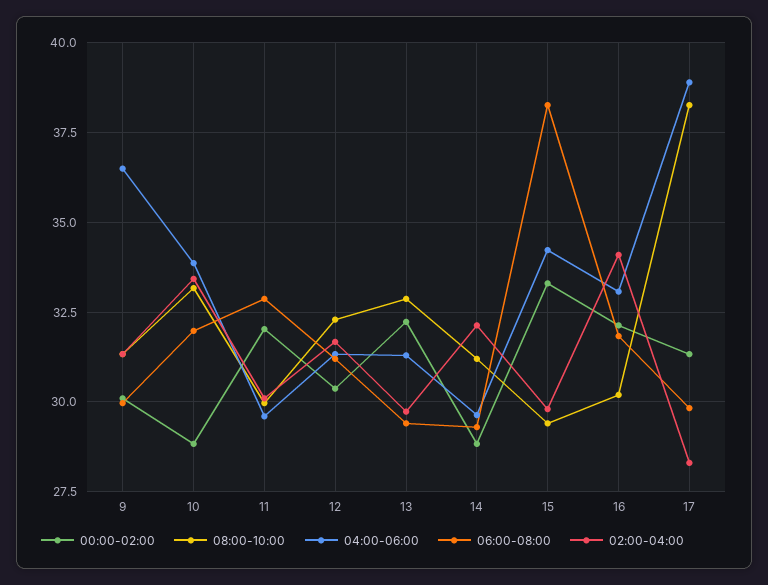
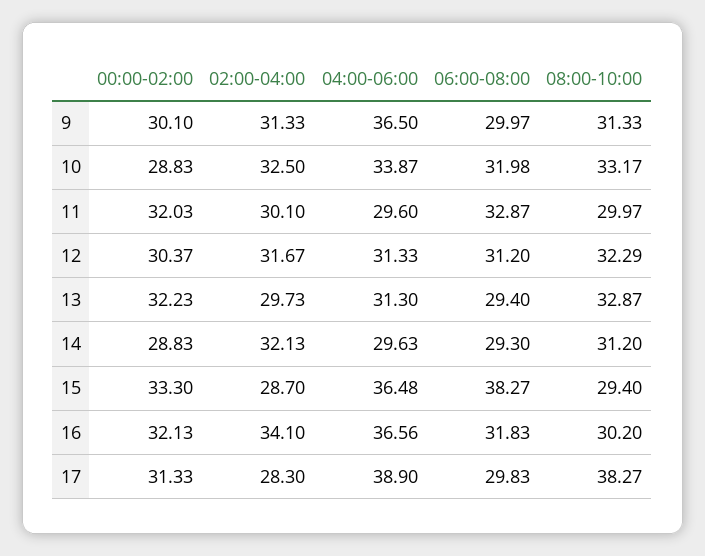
02:00-04:00, 10: 33.5 -> 32.5
04:00-06:00, 15: 34.25 -> 36.48
02:00-04:00, 15: 29.75 -> 28.7
04:00-06:00, 16: 33 -> 36.56

